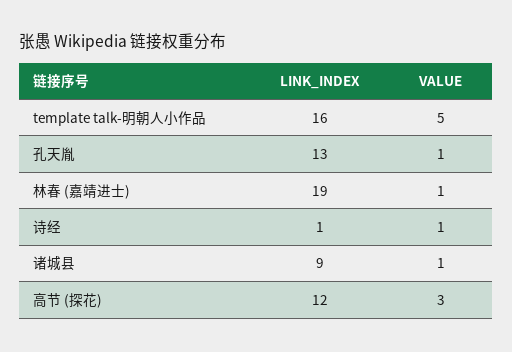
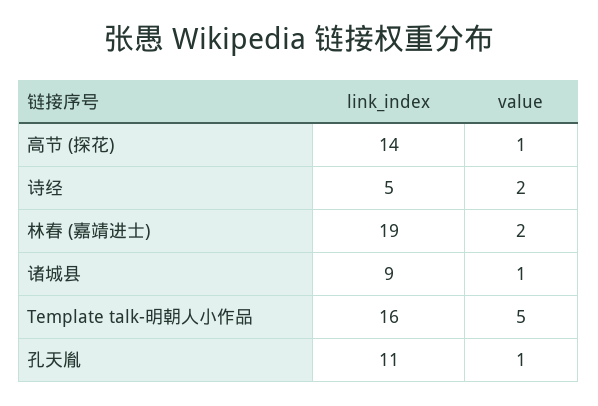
LINK_INDEX, 孔天胤: 13 -> 11
VALUE, 林春 (嘉靖进士): 1 -> 2
LINK_INDEX, 诗经: 1 -> 5
VALUE, 诗经: 1 -> 2
LINK_INDEX, 高节 (探花): 12 -> 14
VALUE, 高节 (探花): 3 -> 1

